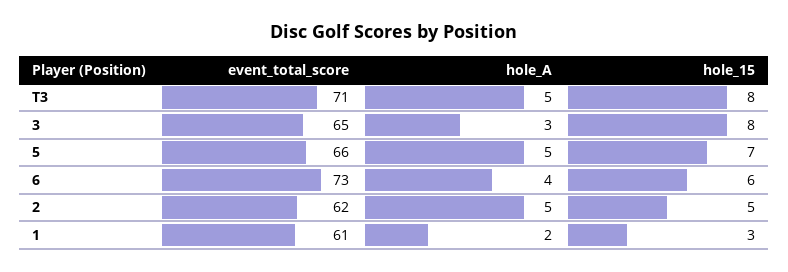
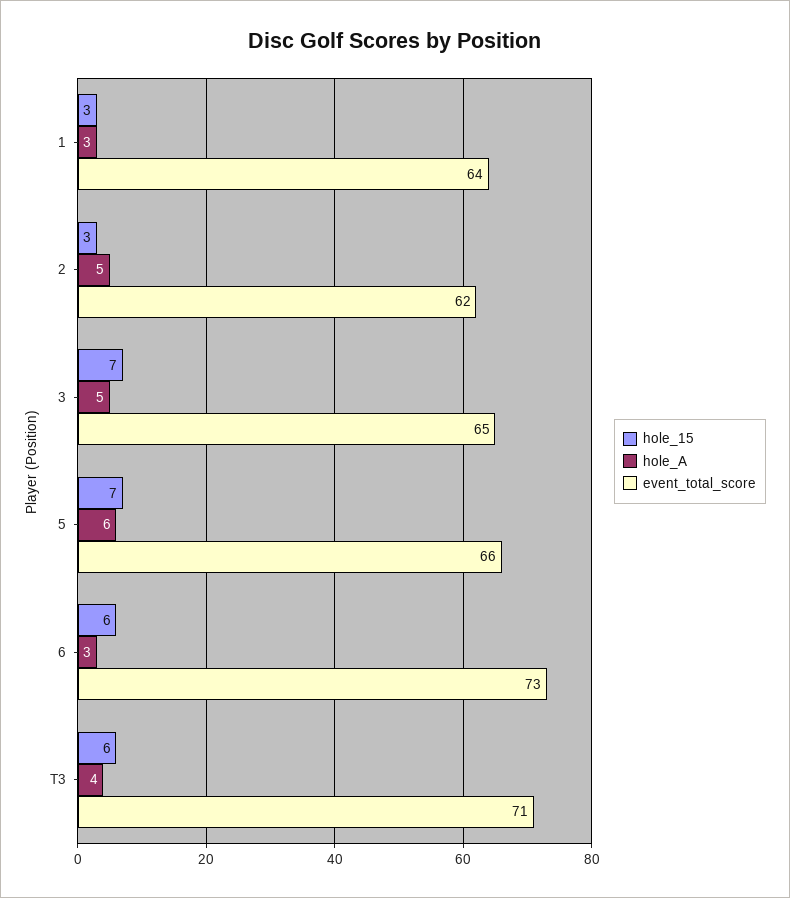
hole_A, T3: 5 -> 4
hole_15, T3: 8 -> 6
hole_A, 3: 3 -> 5
hole_15, 3: 8 -> 7
hole_A, 5: 5 -> 6
hole_A, 6: 4 -> 3
hole_15, 2: 5 -> 3
event_total_score, 1: 61 -> 64
hole_A, 1: 2 -> 3

